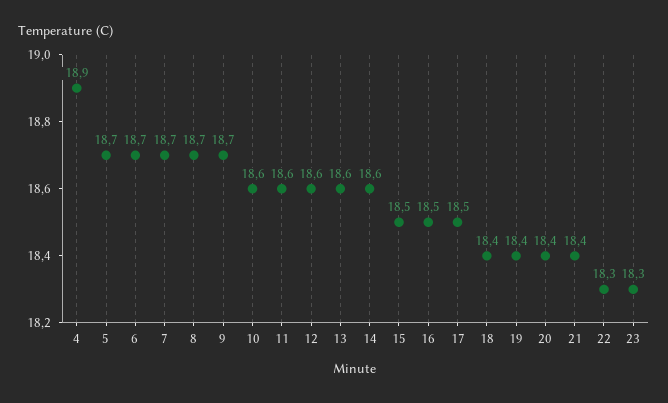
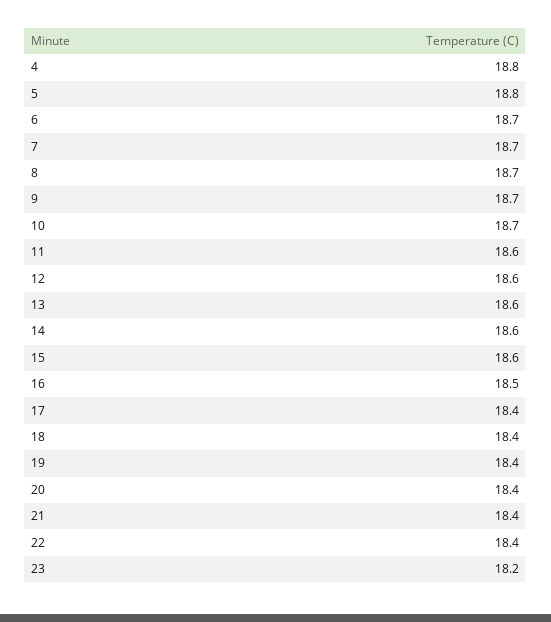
4: 18.9 -> 18.8
5: 18.7 -> 18.8
10: 18.6 -> 18.7
15: 18.5 -> 18.6
17: 18.5 -> 18.4
22: 18.3 -> 18.4
23: 18.3 -> 18.2

